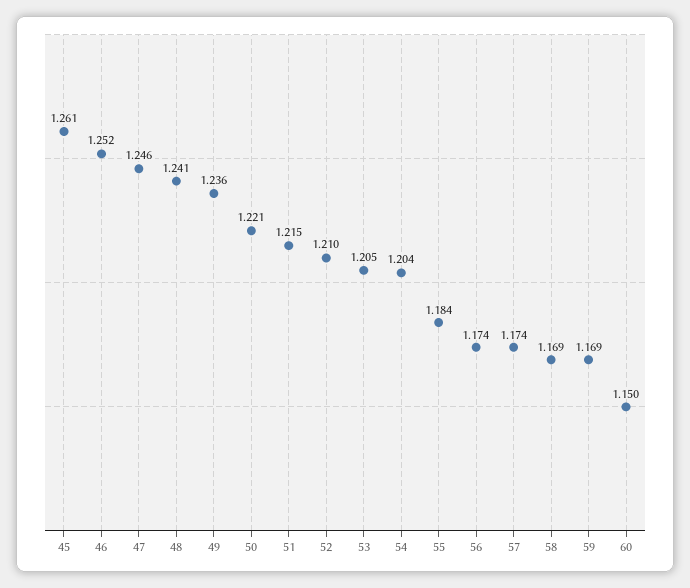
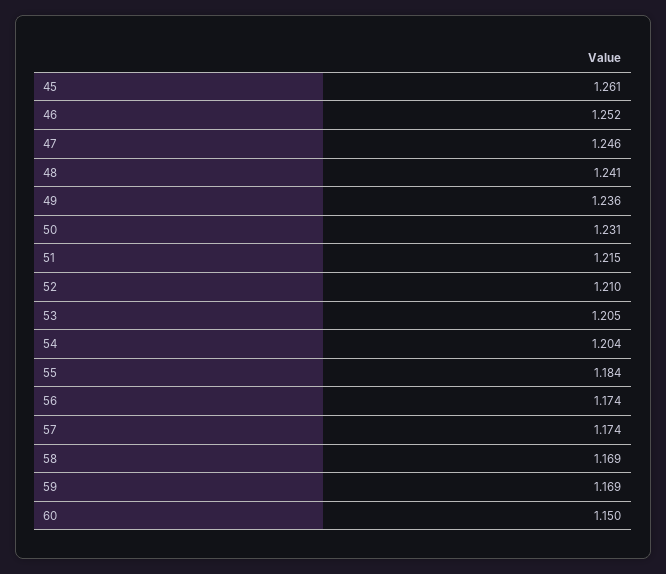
50: 1.221 -> 1.231

